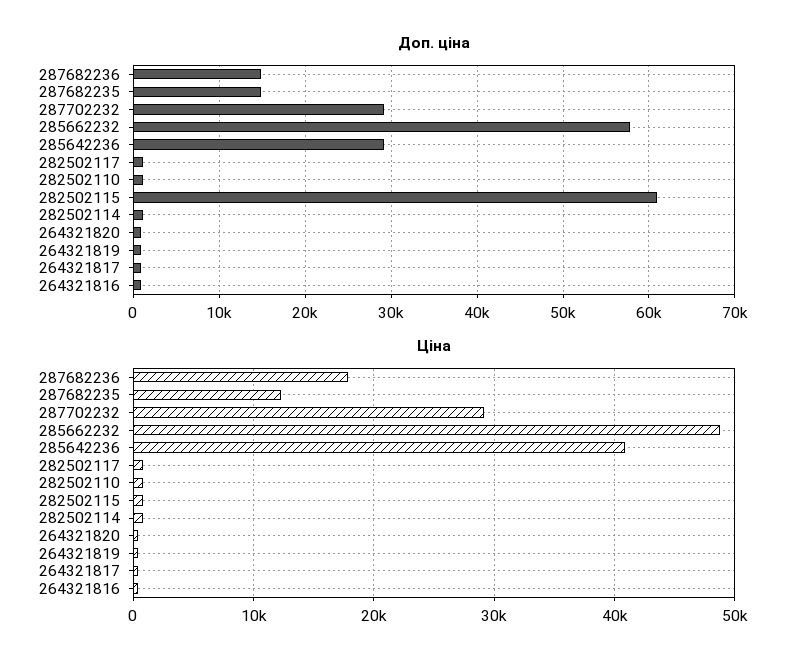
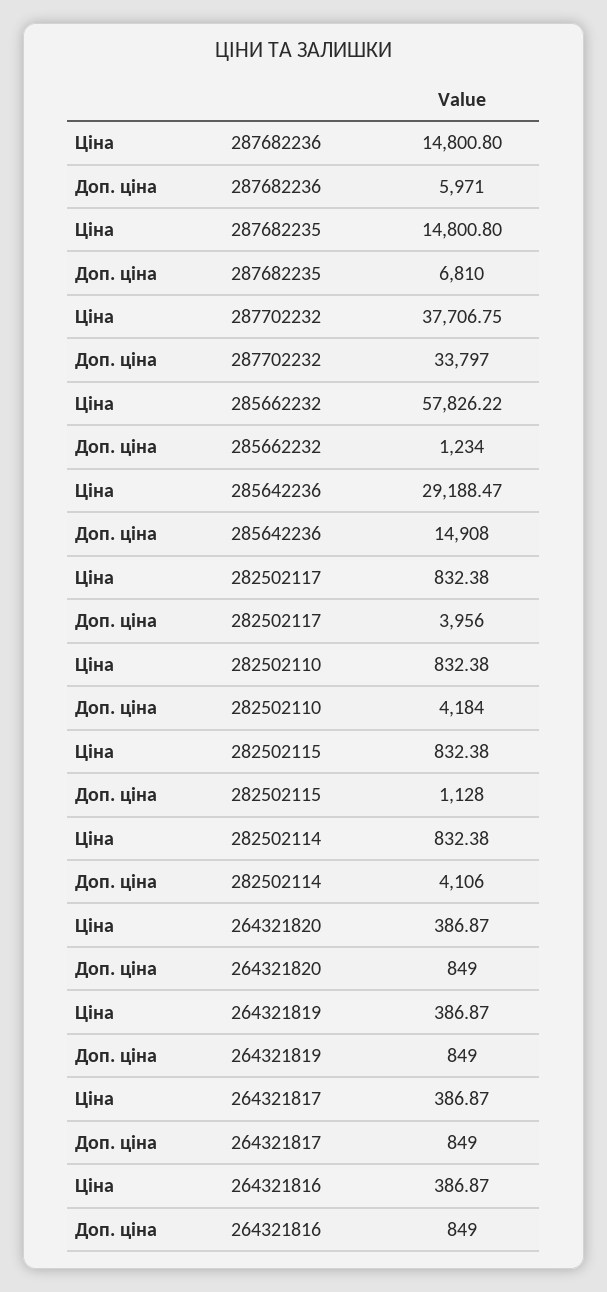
Доп. ціна, 287682236: 15000 -> 5971
Доп. ціна, 287682235: 15000 -> 6810
Доп. ціна, 287702232: 29000 -> 33797
Доп. ціна, 285662232: 58000 -> 1234
Доп. ціна, 285642236: 29000 -> 14908
Доп. ціна, 282502117: 1000 -> 3956
Доп. ціна, 282502110: 1000 -> 4184
Доп. ціна, 282502115: 61000 -> 1128
Доп. ціна, 282502114: 1000 -> 4106
Ціна, 287682236: 18000 -> 14800.8
Ціна, 287682235: 12000 -> 14800.8
Ціна, 287702232: 29000 -> 37706.75
Ціна, 285662232: 49000 -> 57826.22
Ціна, 285642236: 41000 -> 29188.47

